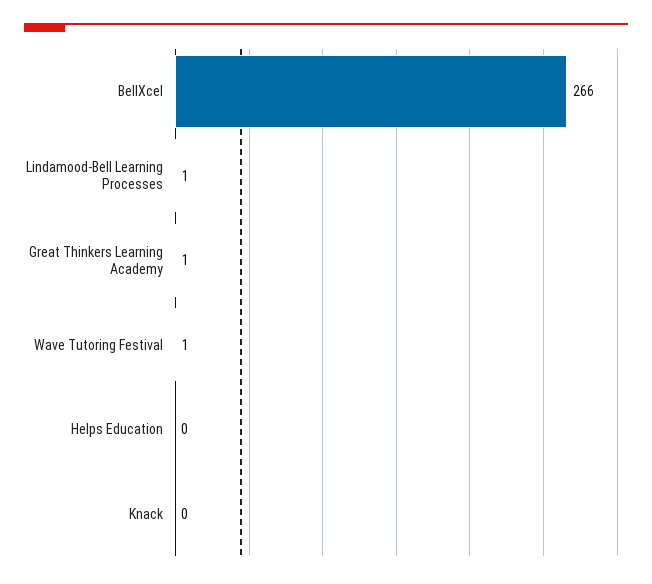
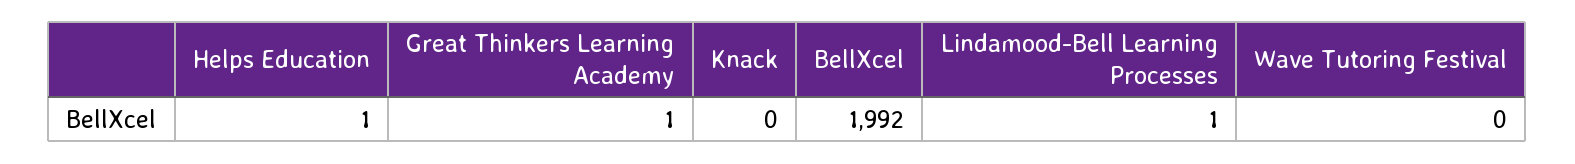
BellXcel: 266 -> 1992
Wave Tutoring Festival: 1 -> 0
Helps Education: 0 -> 1

